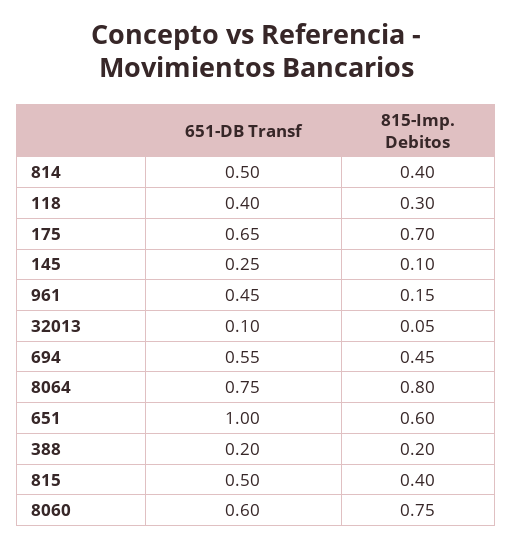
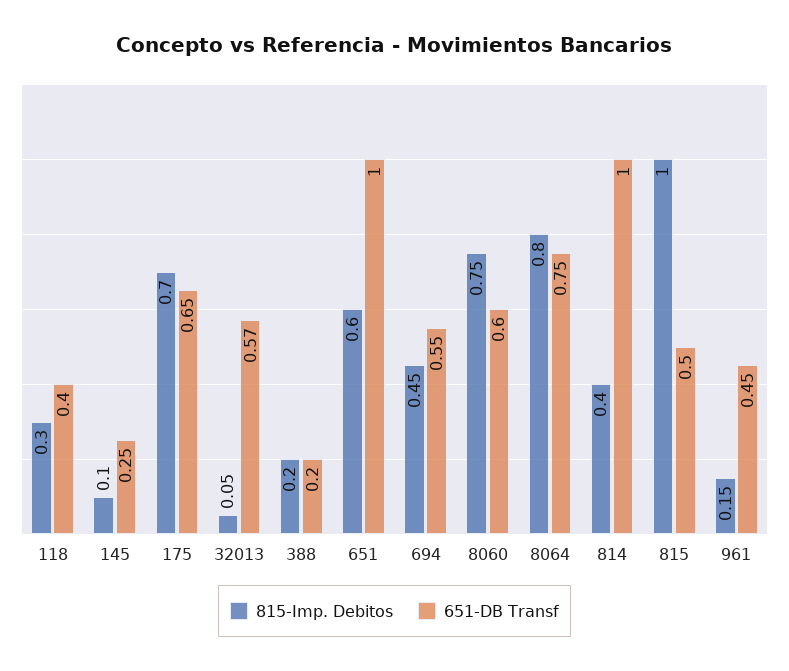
651-DB Transf, 814: 0.5 -> 1
651-DB Transf, 32013: 0.1 -> 0.57
815-Imp. Debitos, 815: 0.4 -> 1

